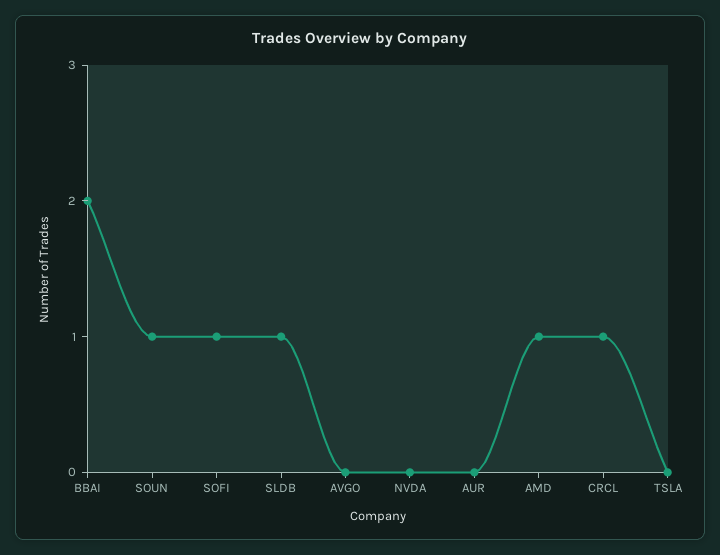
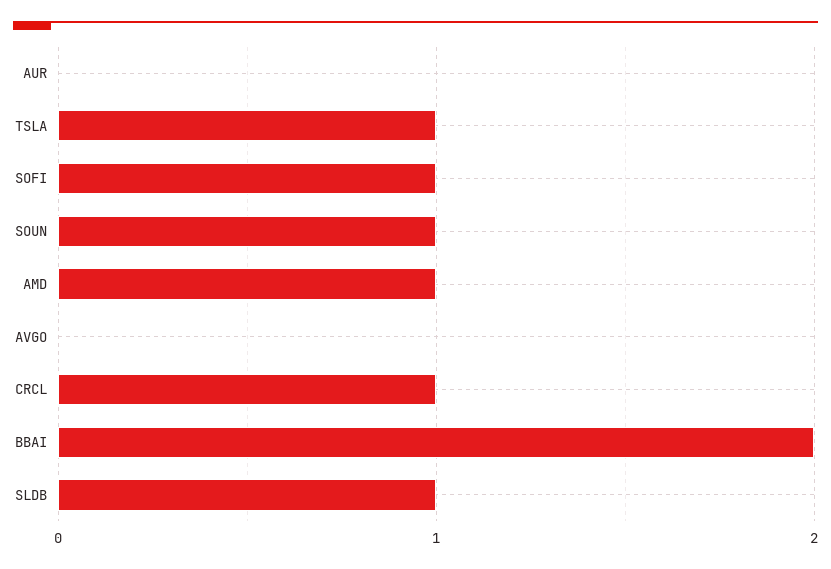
NVDA: 0 -> none
TSLA: 0 -> 1

